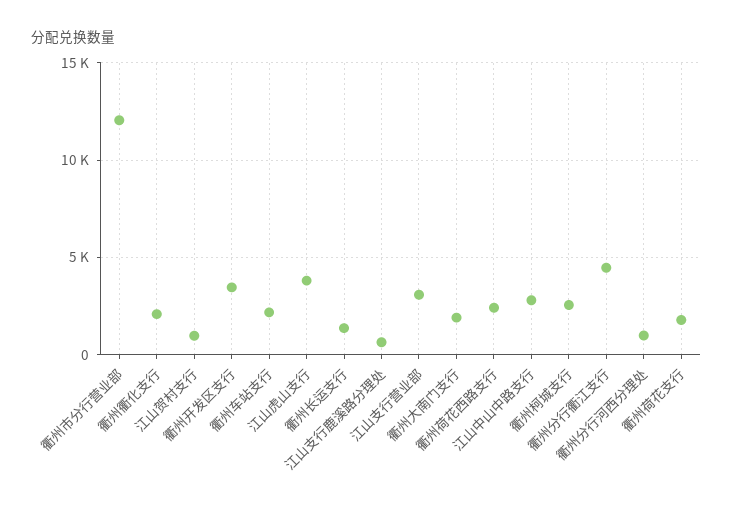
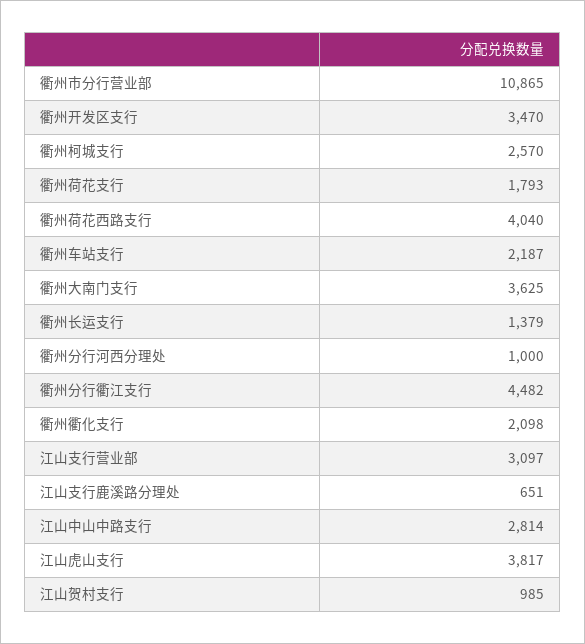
衢州市分行营业部: 12000 -> 10865
衢州大南门支行: 2000 -> 3625
衢州荷花西路支行: 2500 -> 4040

